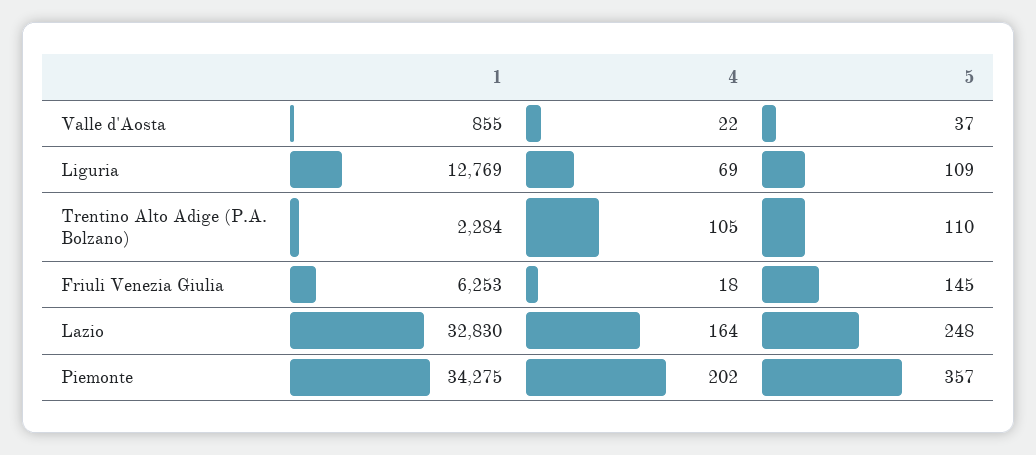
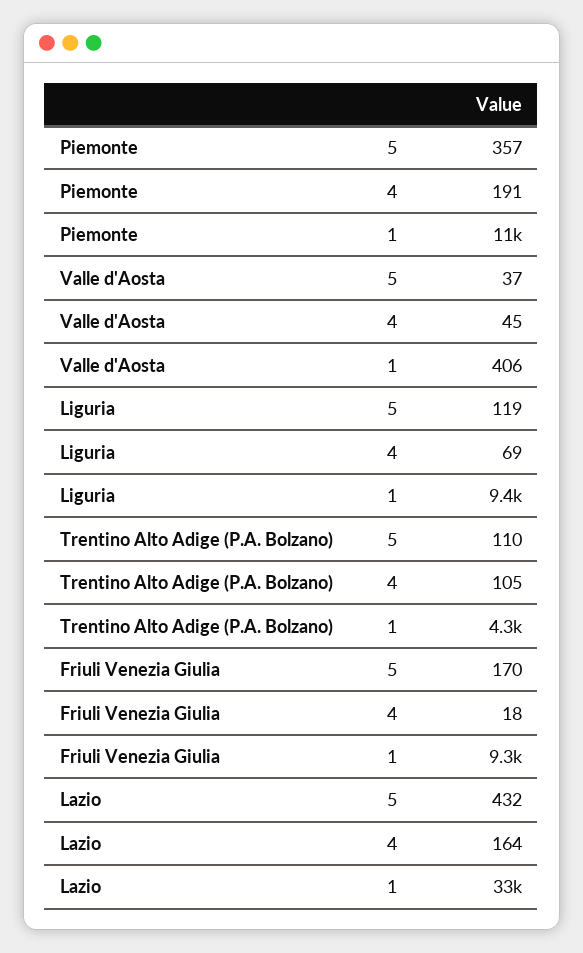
1, Valle d'Aosta: 855 -> 406
4, Valle d'Aosta: 22 -> 45
1, Liguria: 12769 -> 9400
5, Liguria: 109 -> 119
1, Trentino Alto Adige (P.A. Bolzano): 2284 -> 4300
1, Friuli Venezia Giulia: 6253 -> 9300
5, Friuli Venezia Giulia: 145 -> 170
5, Lazio: 248 -> 432
1, Piemonte: 34275 -> 11000
4, Piemonte: 202 -> 191

